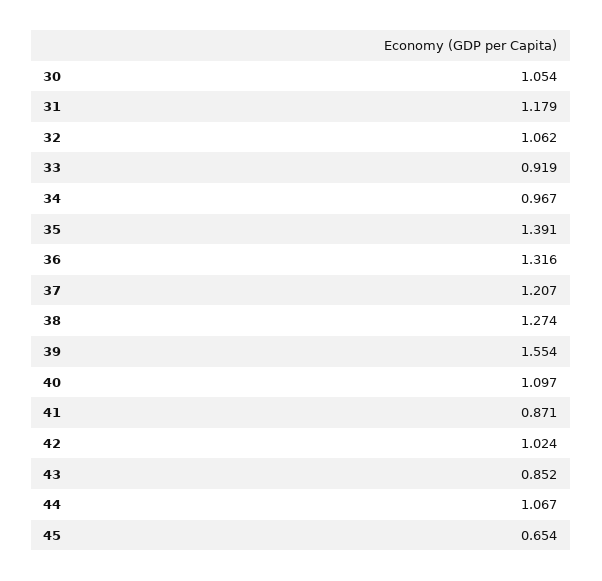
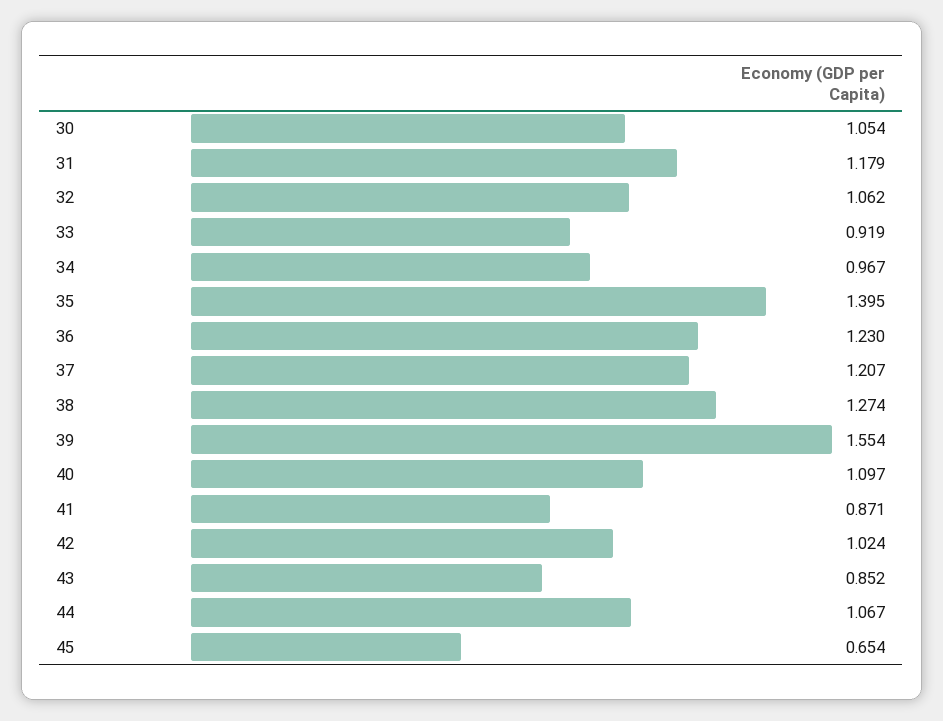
35: 1.391 -> 1.395
36: 1.316 -> 1.23

